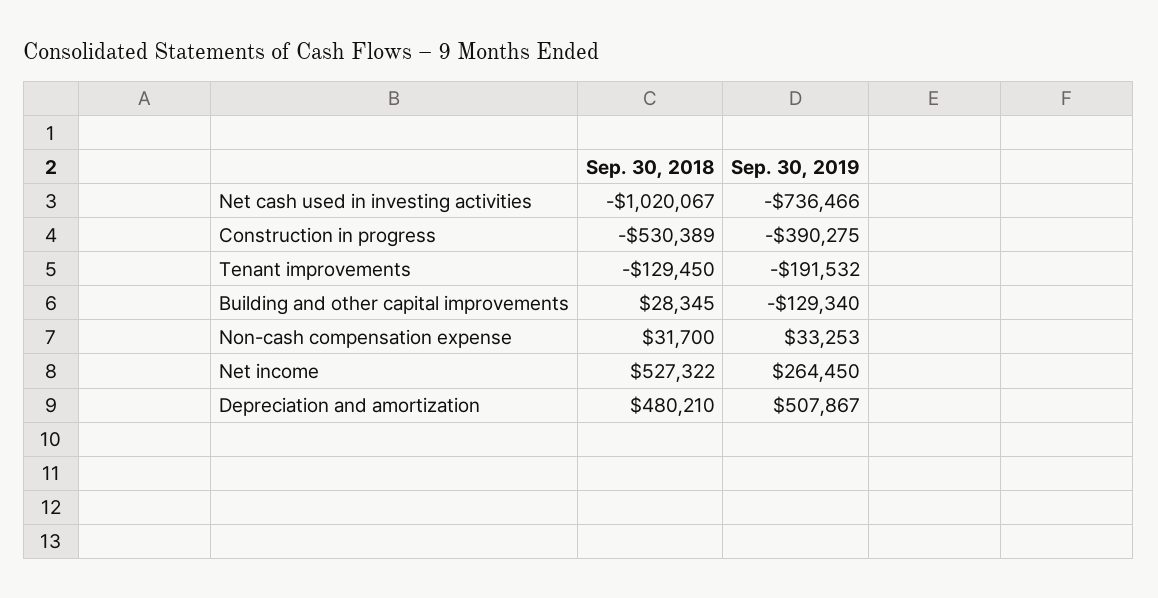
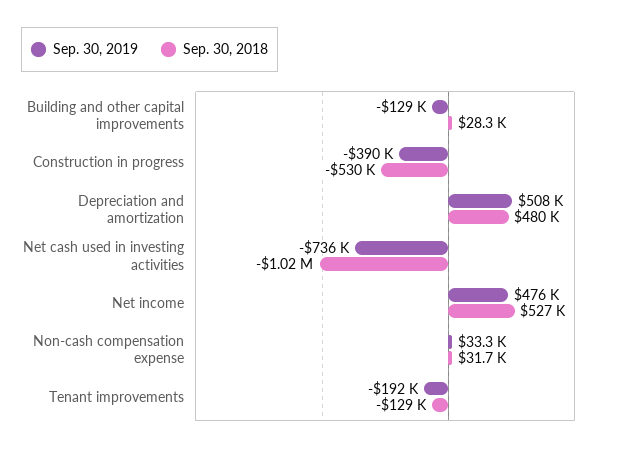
Sep. 30, 2019, Net income: 264450 -> 476000

